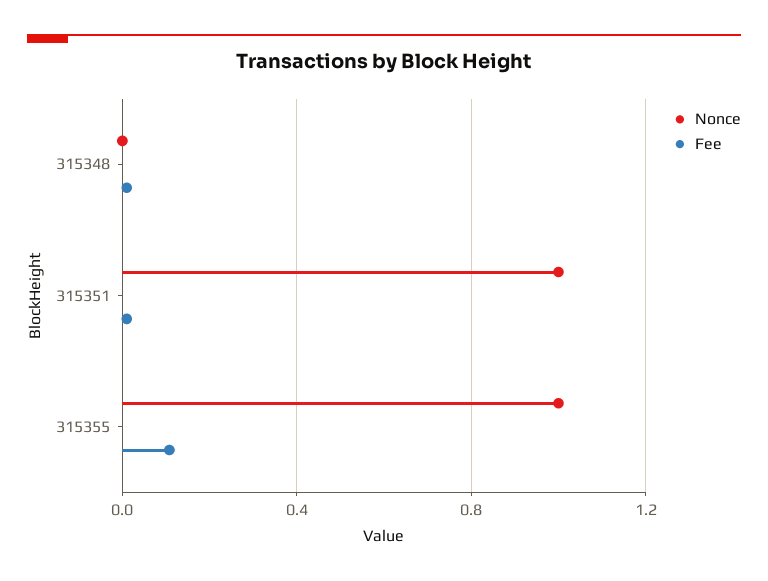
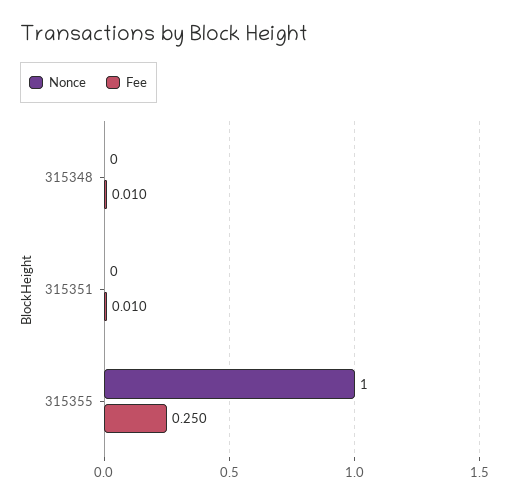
Nonce, 315351: 1 -> 0
Fee, 315355: 0.1 -> 0.25

